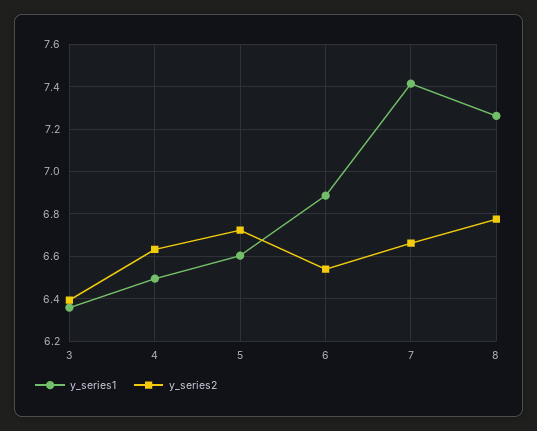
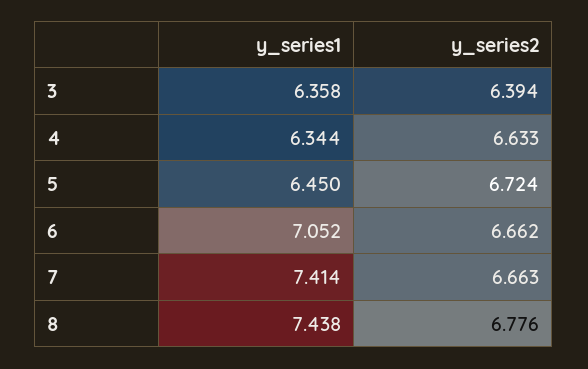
y_series1, 4: 6.5 -> 6.344
y_series1, 5: 6.6 -> 6.45
y_series1, 6: 6.9 -> 7.052
y_series2, 6: 6.55 -> 6.662
y_series1, 8: 7.25 -> 7.438

